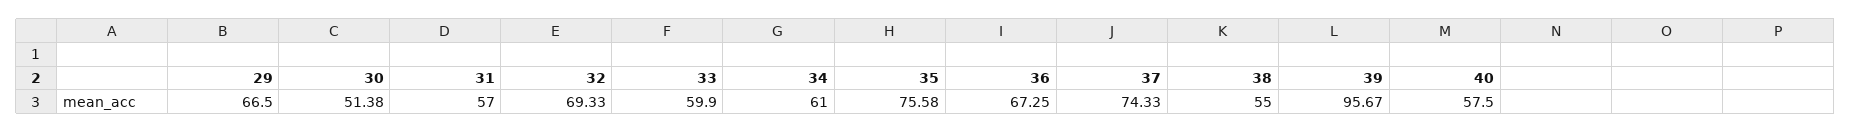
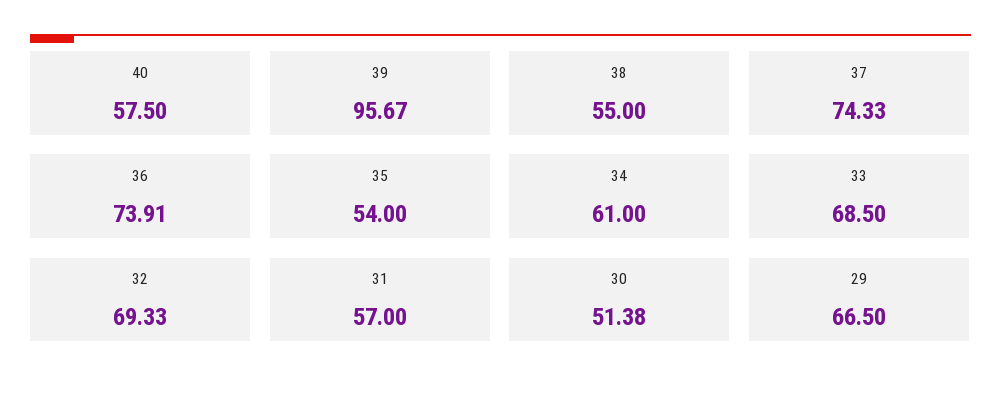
33: 59.9 -> 68.5
35: 75.58 -> 54
36: 67.25 -> 73.91

